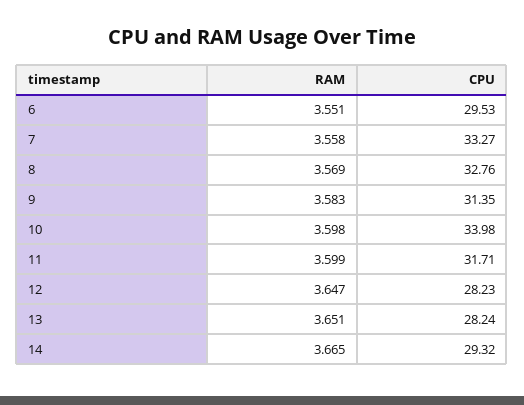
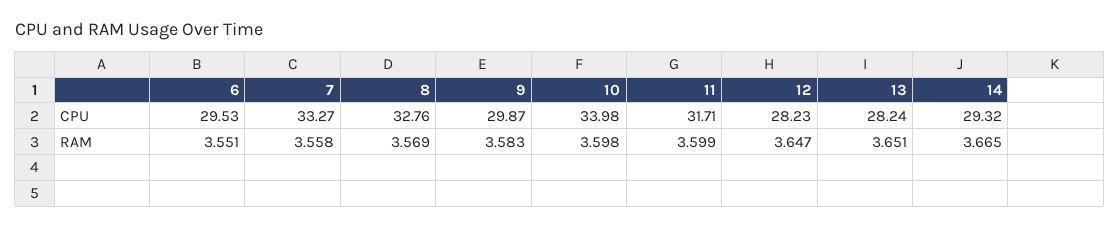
CPU, 9: 31.35 -> 29.87

